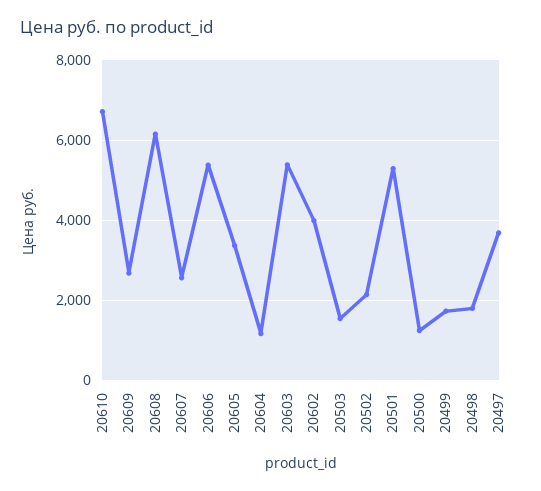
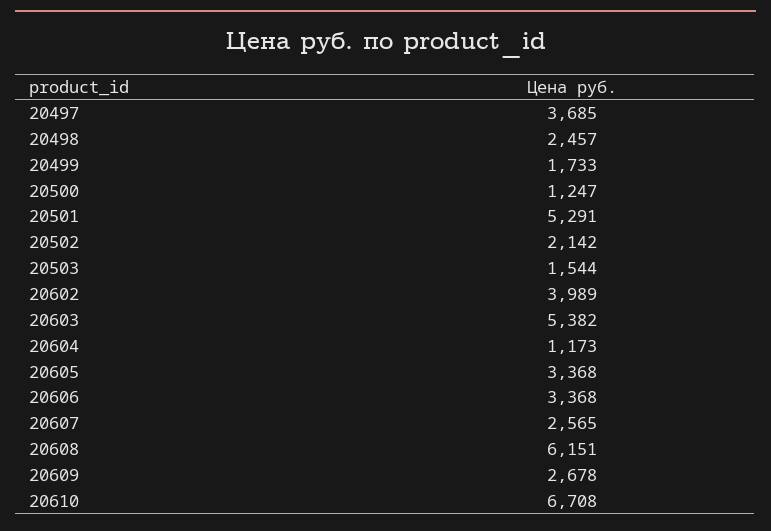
20606: 5400 -> 3368
20498: 1800 -> 2457

